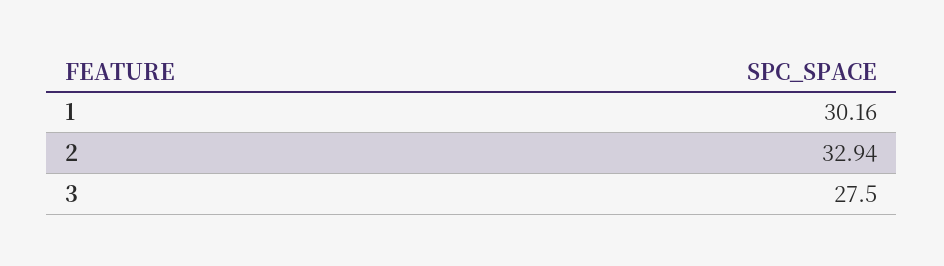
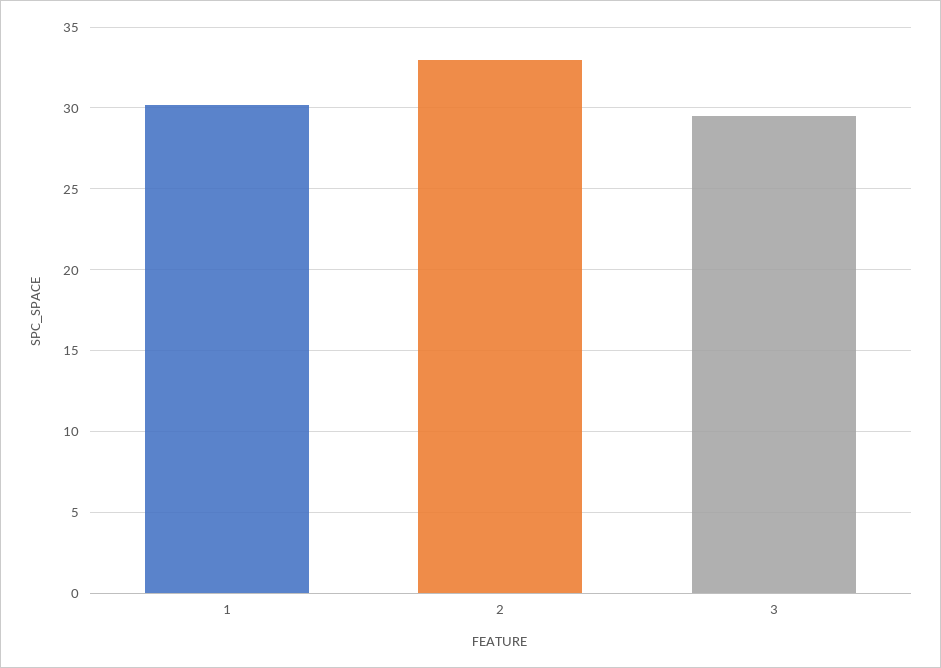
3: 27.5 -> 29.5

